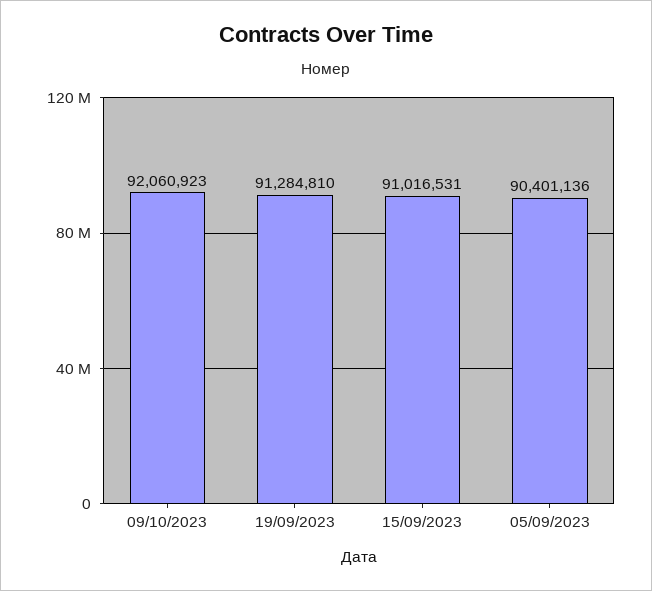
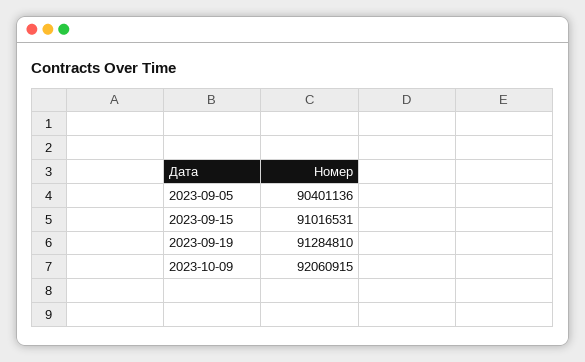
09/10/2023: 92060923 -> 92060915

